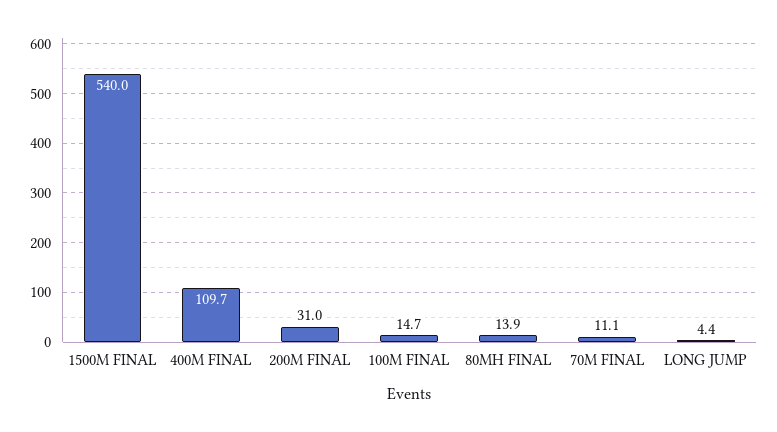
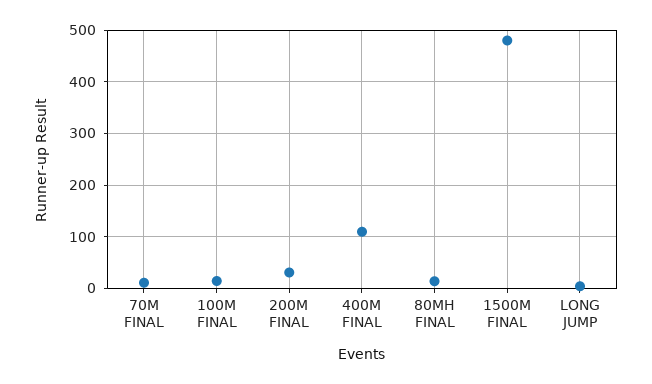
1500M FINAL: 540 -> 480

